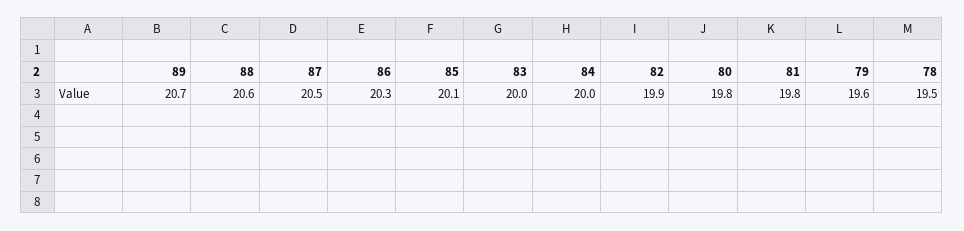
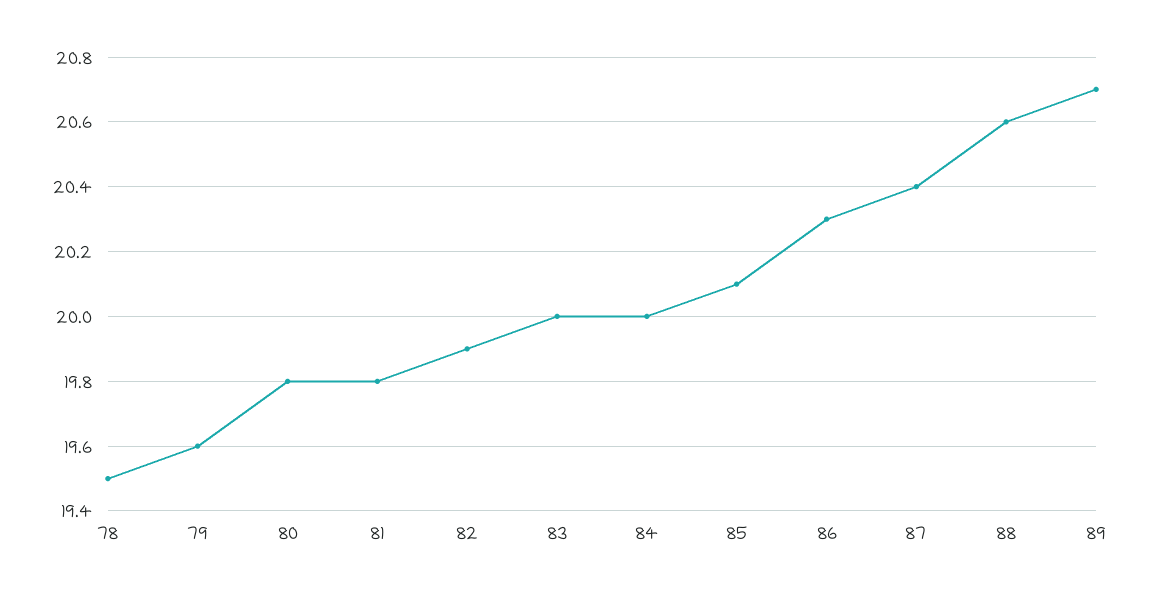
87: 20.5 -> 20.4

